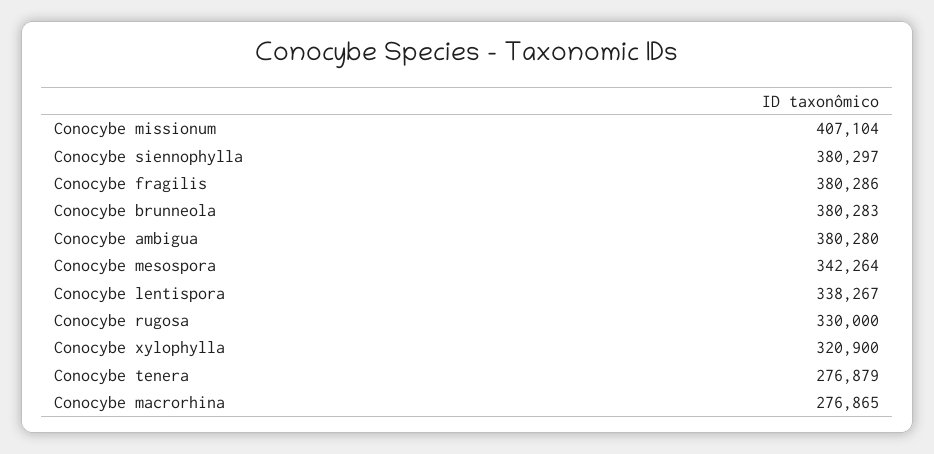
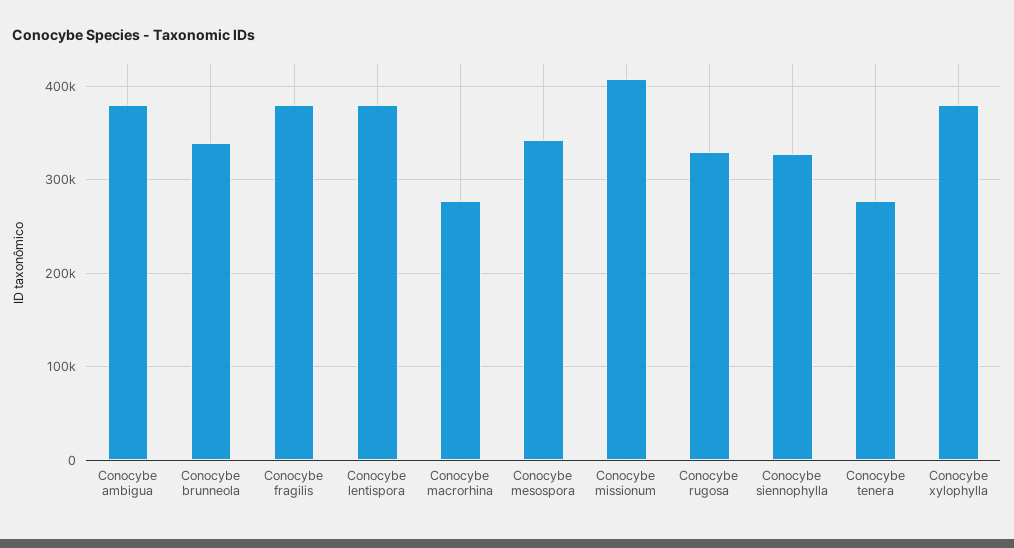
Conocybe siennophylla: 380297 -> 330000
Conocybe brunneola: 380283 -> 340000
Conocybe lentispora: 338267 -> 380000
Conocybe xylophylla: 320900 -> 380000

